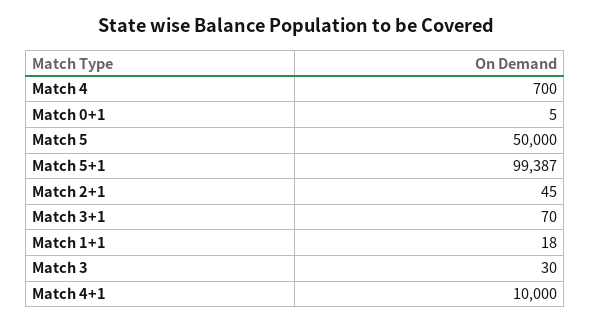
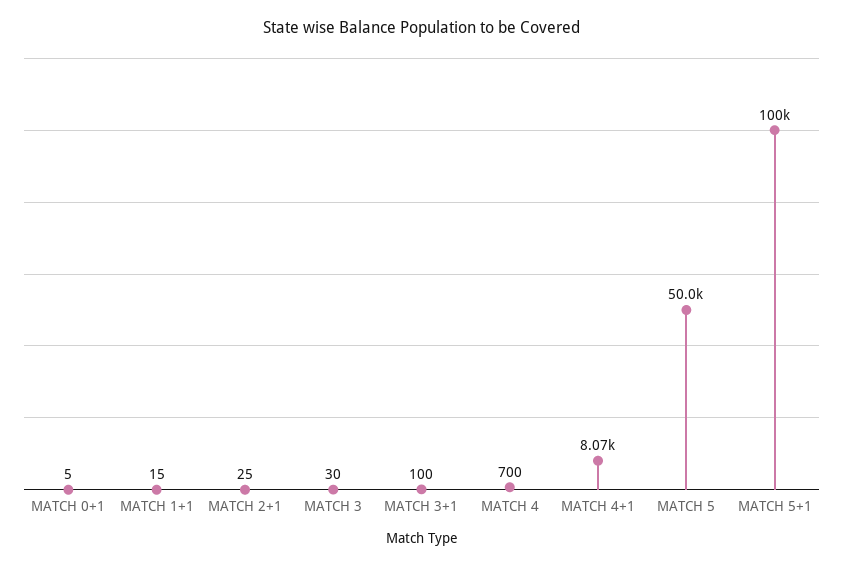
Match 5+1: 99387 -> 100000
Match 2+1: 45 -> 25
Match 3+1: 70 -> 100
Match 1+1: 18 -> 15
Match 4+1: 10000 -> 8070

